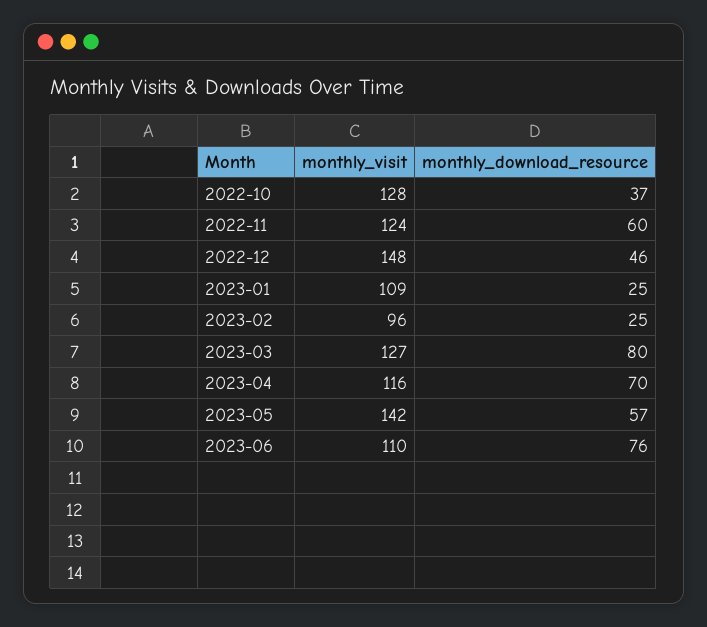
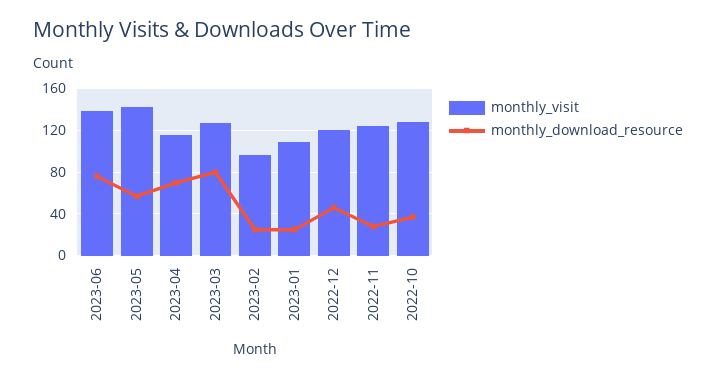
monthly_download_resource, 2022-11: 60 -> 30
monthly_visit, 2022-12: 148 -> 120
monthly_visit, 2023-06: 110 -> 140

